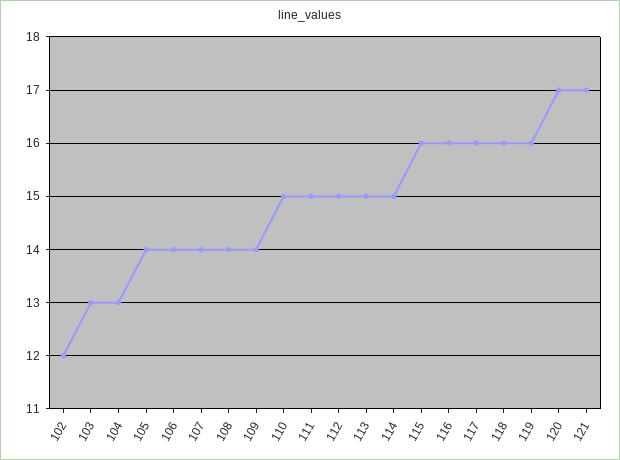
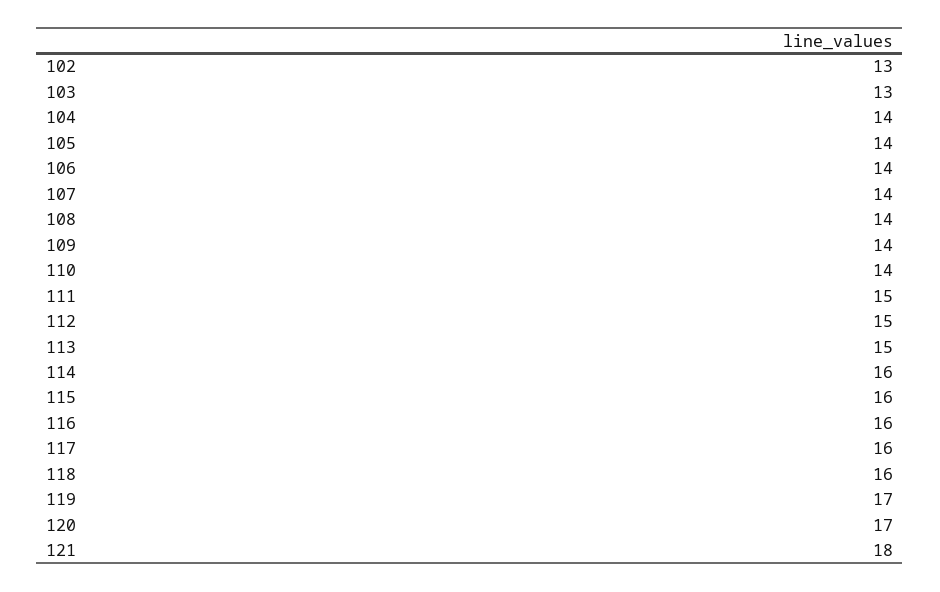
102: 12 -> 13
104: 13 -> 14
110: 15 -> 14
114: 15 -> 16
119: 16 -> 17
121: 17 -> 18

